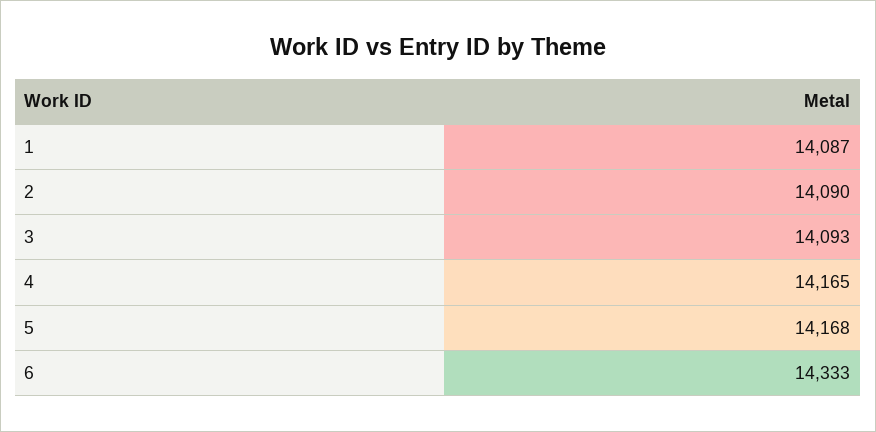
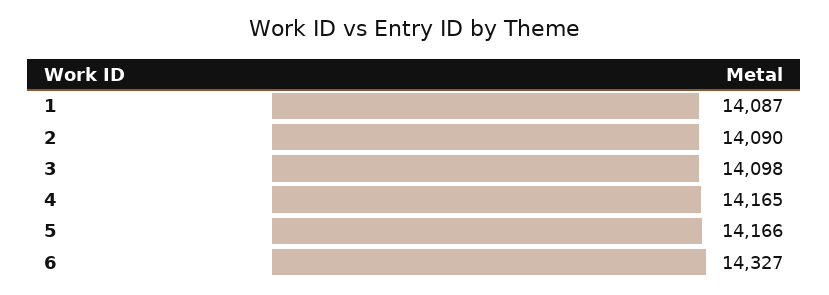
3: 14093 -> 14098
5: 14168 -> 14166
6: 14333 -> 14327

